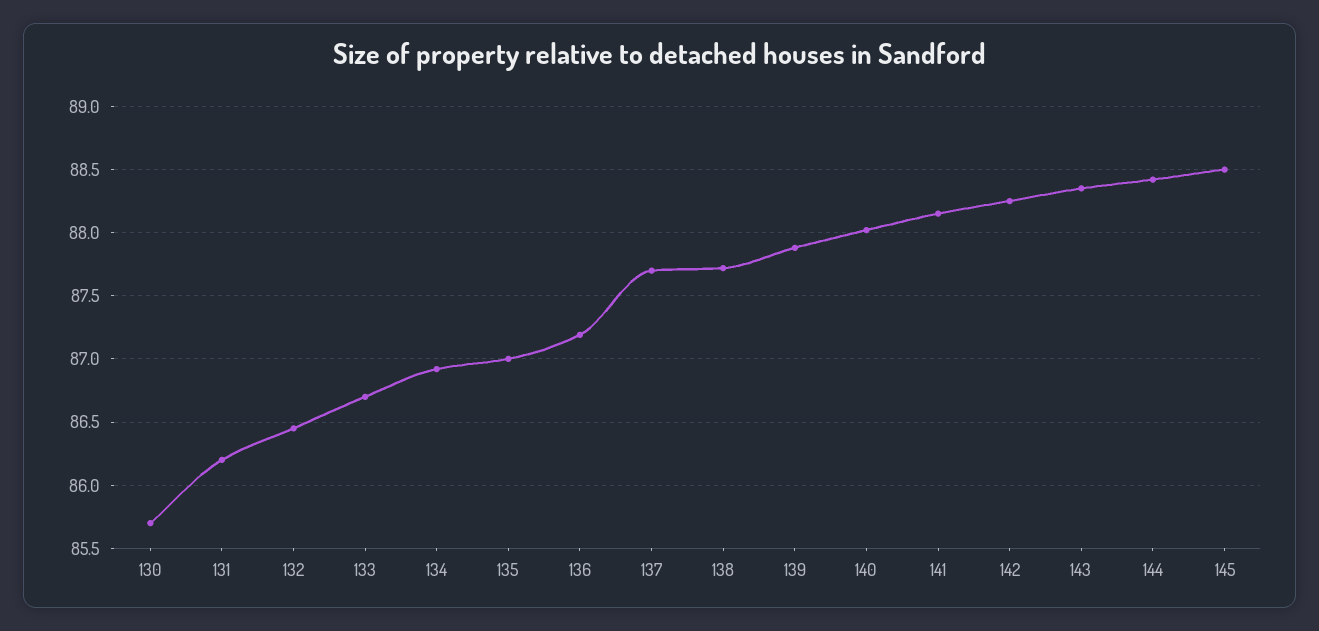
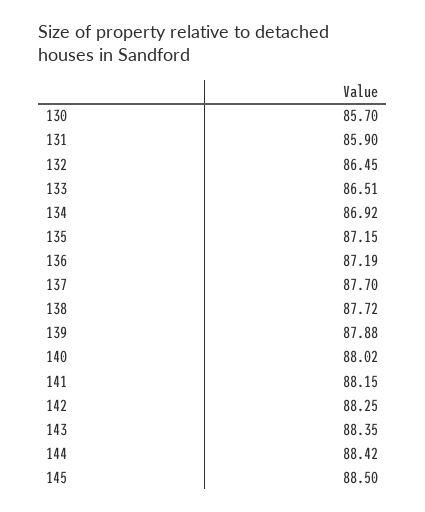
131: 86.2 -> 85.9
133: 86.7 -> 86.51
135: 87 -> 87.15

